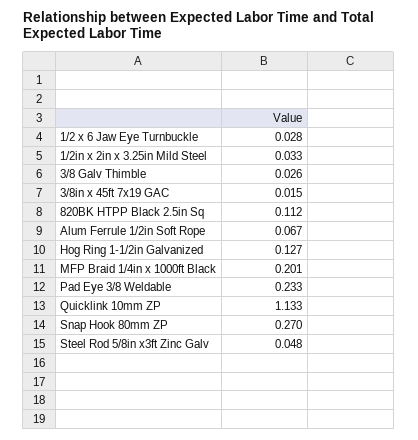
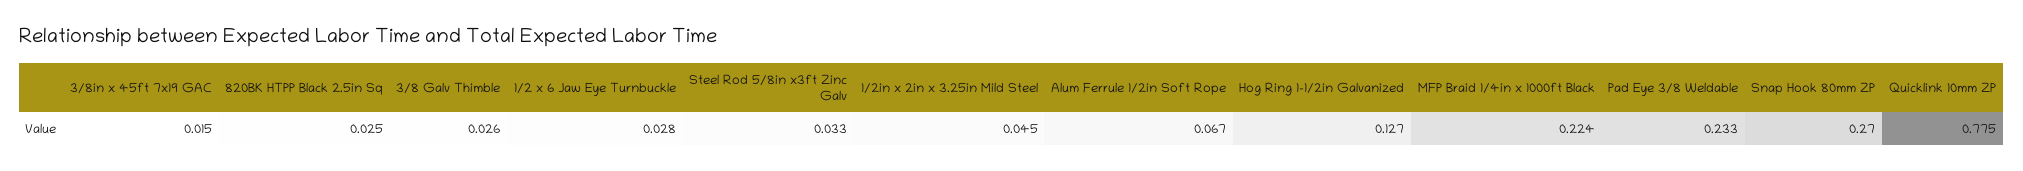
1/2in x 2in x 3.25in Mild Steel: 0.033 -> 0.045
820BK HTPP Black 2.5in Sq: 0.112 -> 0.025
MFP Braid 1/4in x 1000ft Black: 0.201 -> 0.224
Quicklink 10mm ZP: 1.133 -> 0.775
Steel Rod 5/8in x3ft Zinc Galv: 0.048 -> 0.033

